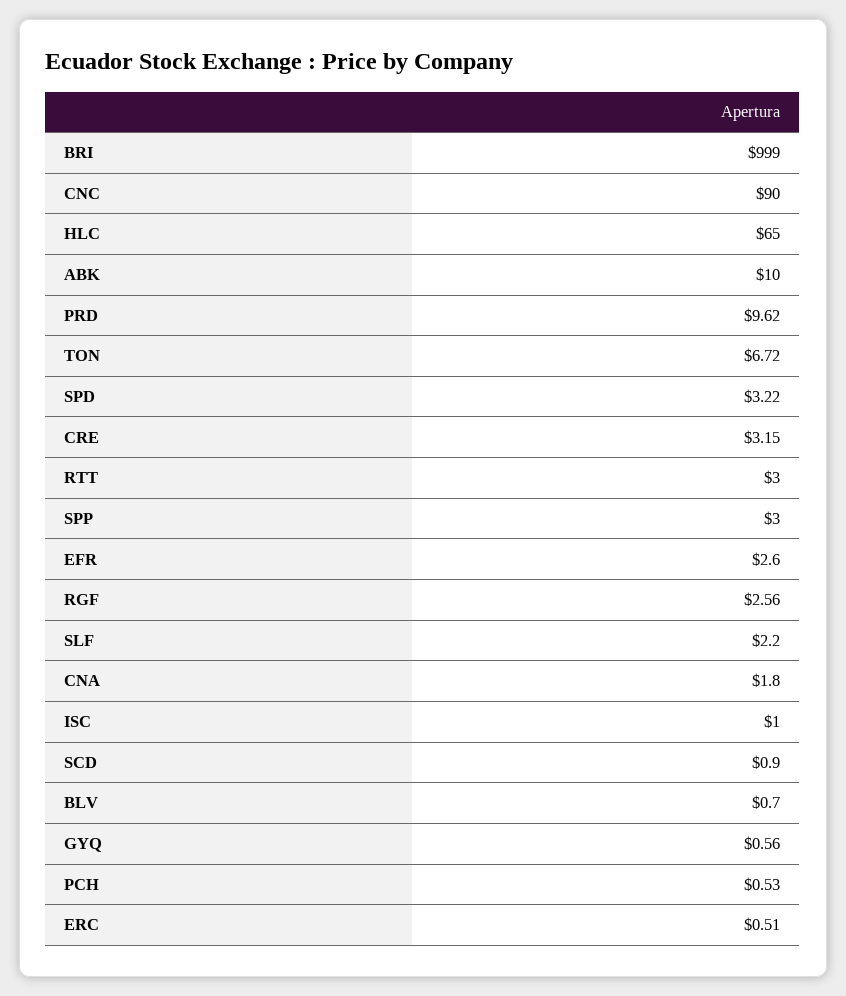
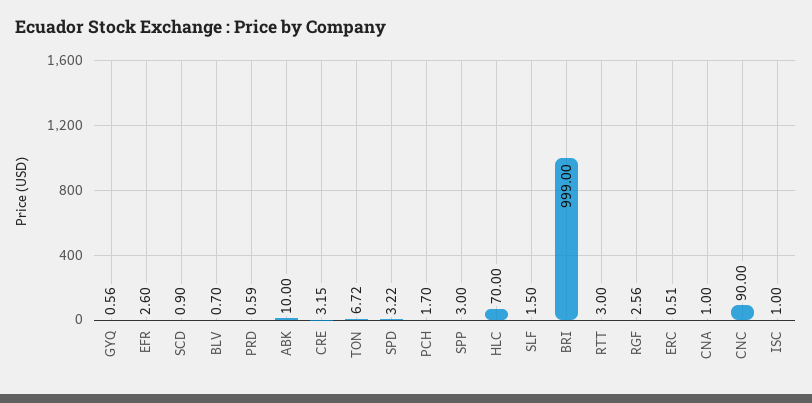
HLC: 65 -> 70
PRD: 9.62 -> 0.59
SLF: 2.2 -> 1.5
CNA: 1.8 -> 1
PCH: 0.53 -> 1.7

